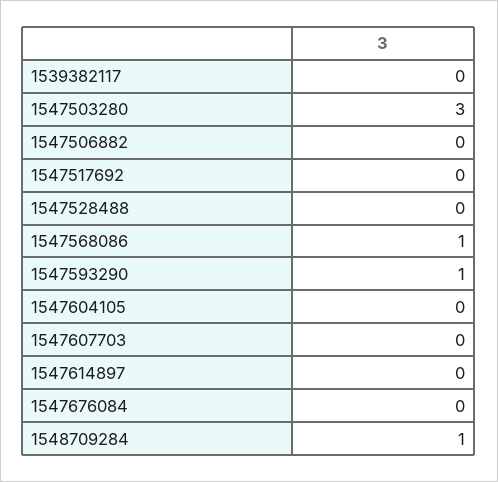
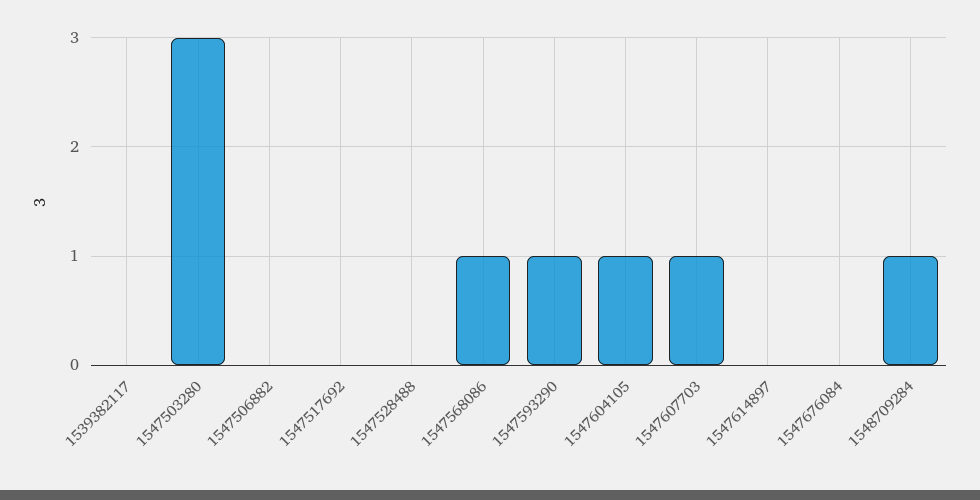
1547604105: 0 -> 1
1547607703: 0 -> 1

